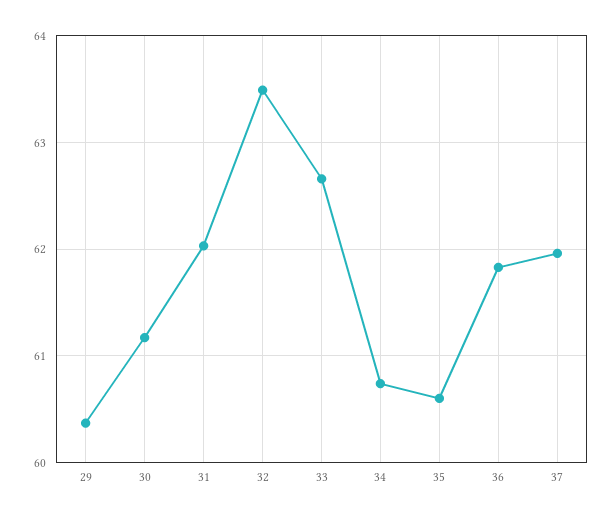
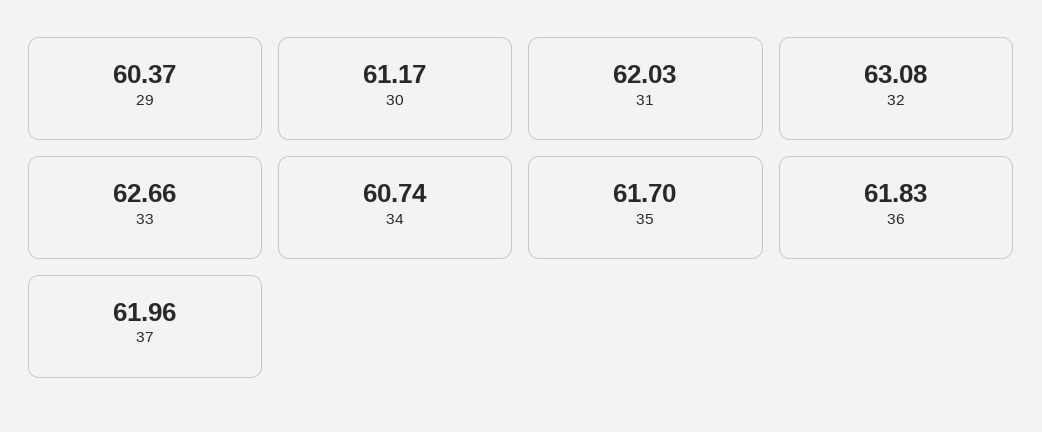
32: 63.5 -> 63.08
35: 60.6 -> 61.7

